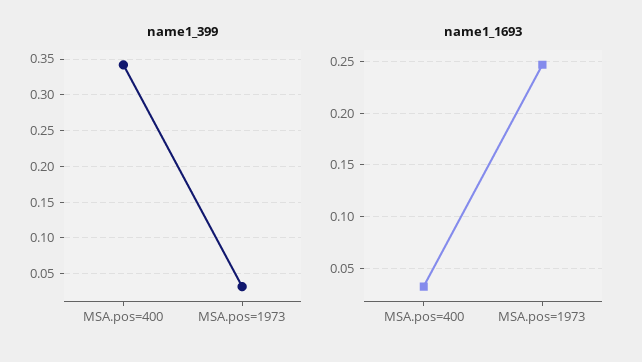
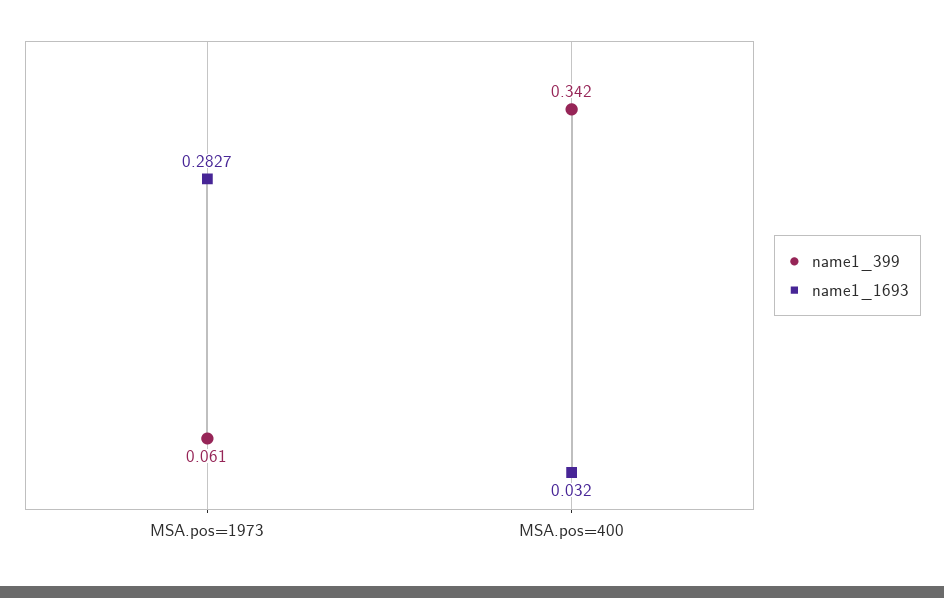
name1_399, MSA.pos=1973: 0.03 -> 0.061
name1_1693, MSA.pos=1973: 0.25 -> 0.2827

